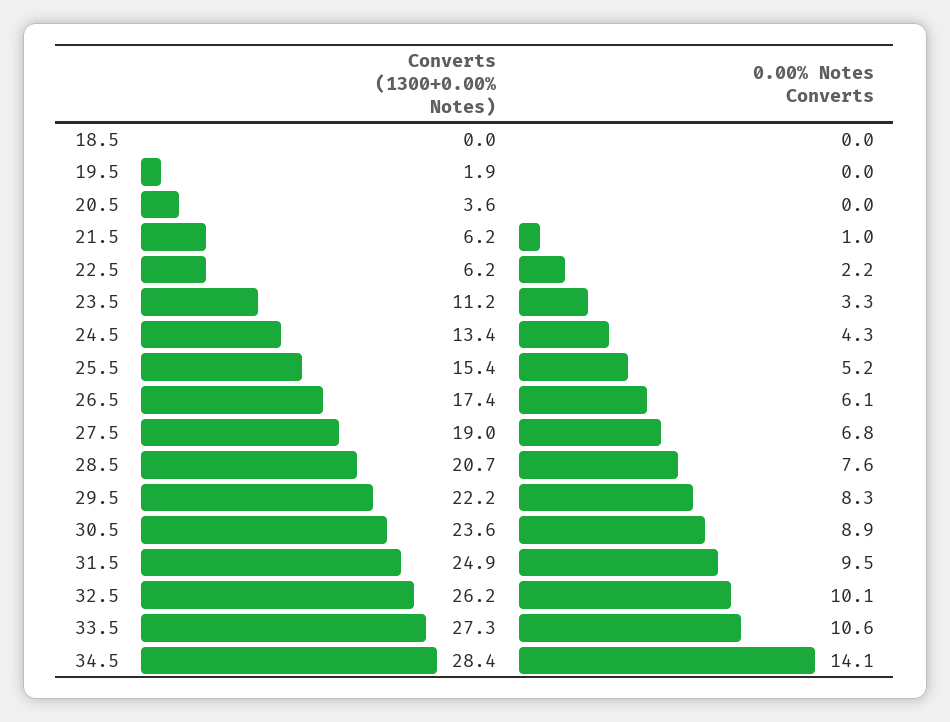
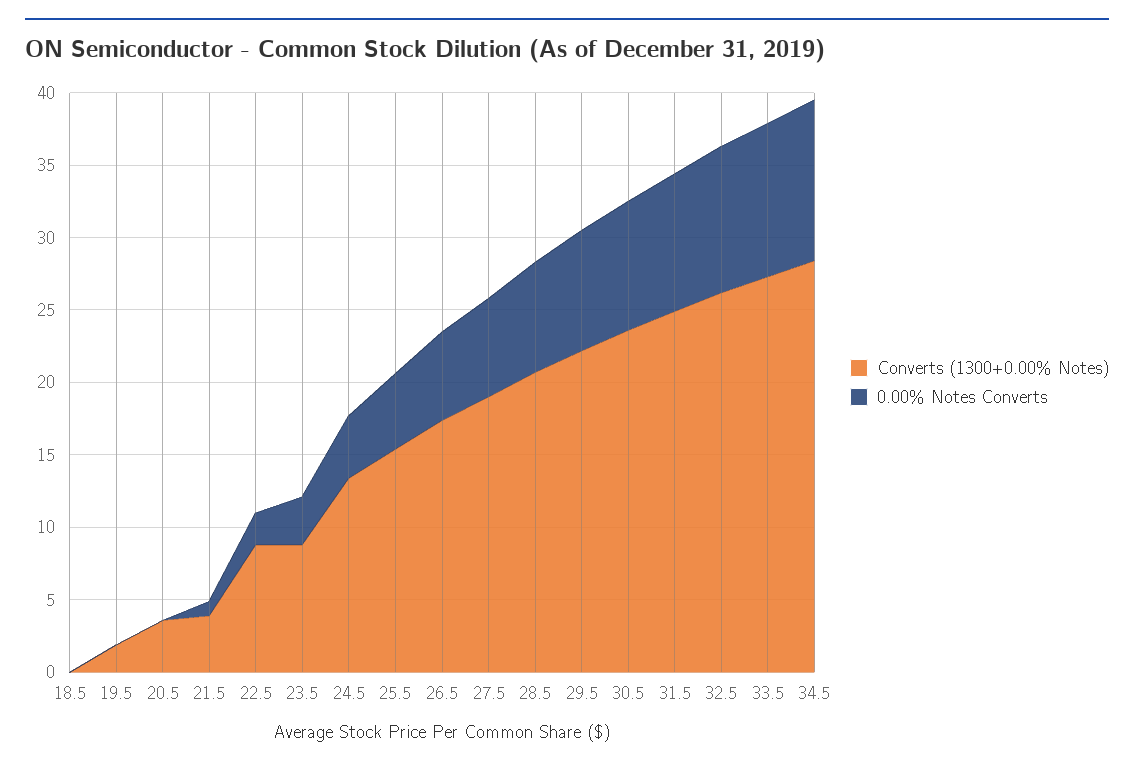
Converts (1300+0.00% Notes), 21.5: 6.2 -> 4
Converts (1300+0.00% Notes), 22.5: 6.2 -> 9
Converts (1300+0.00% Notes), 23.5: 11.2 -> 9
0.00% Notes Converts, 34.5: 14.1 -> 11

